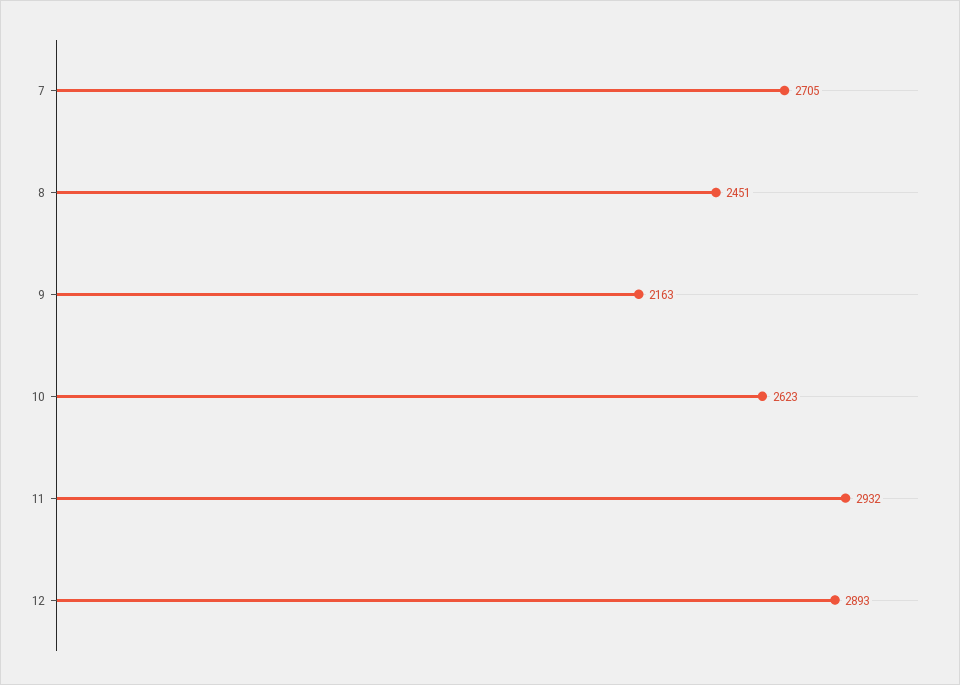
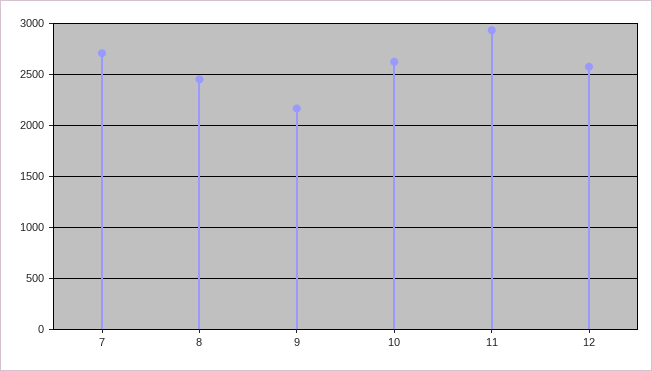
12: 2893 -> 2600

